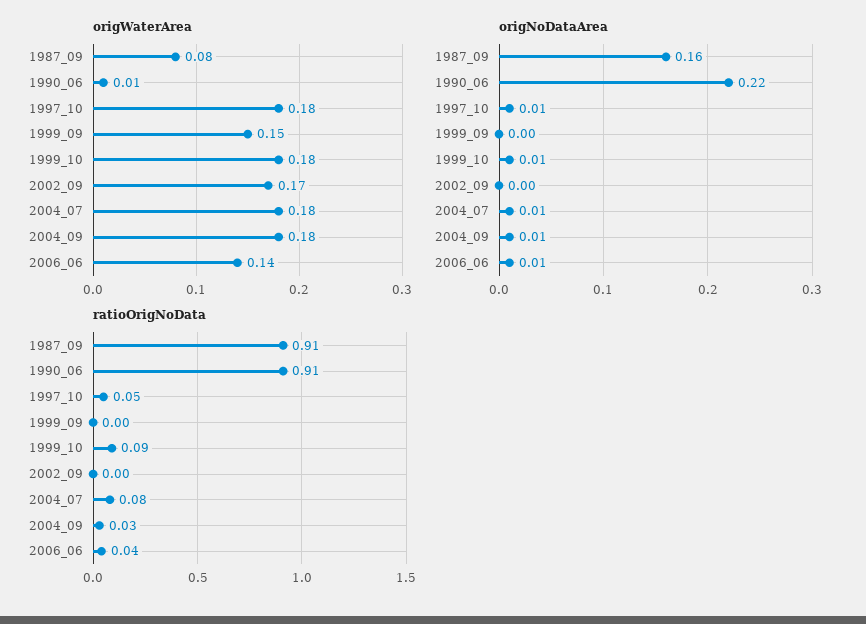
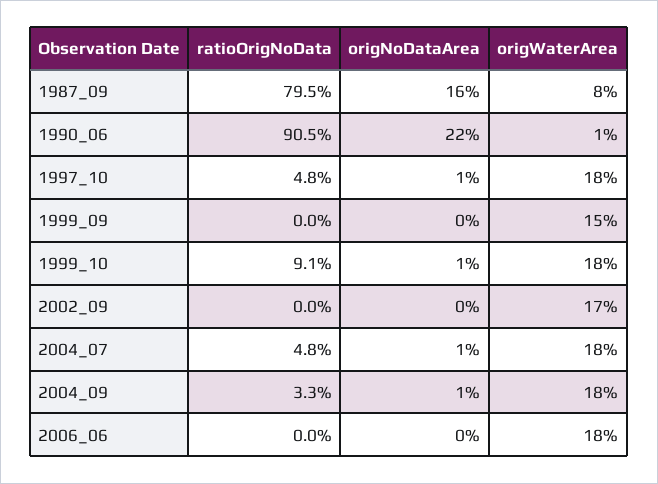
origWaterArea, 2006_06: 0.14 -> 0.18
origNoDataArea, 2006_06: 0.01 -> 0
ratioOrigNoData, 1987_09: 0.91 -> 0.795
ratioOrigNoData, 2004_07: 0.08 -> 0.048
ratioOrigNoData, 2006_06: 0.04 -> 0

